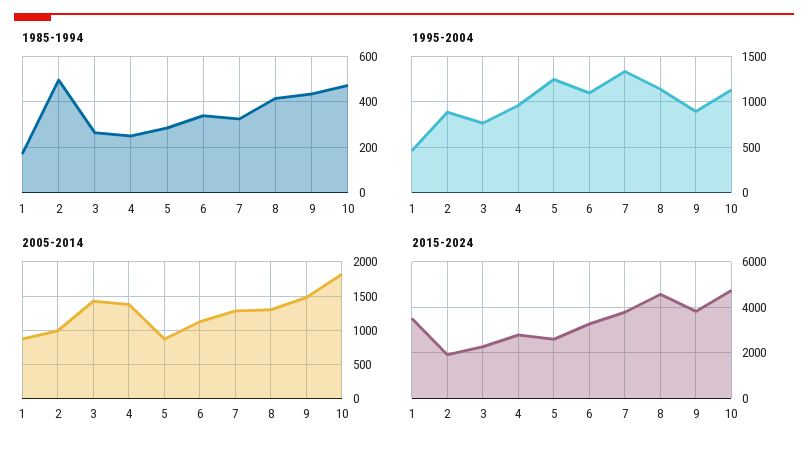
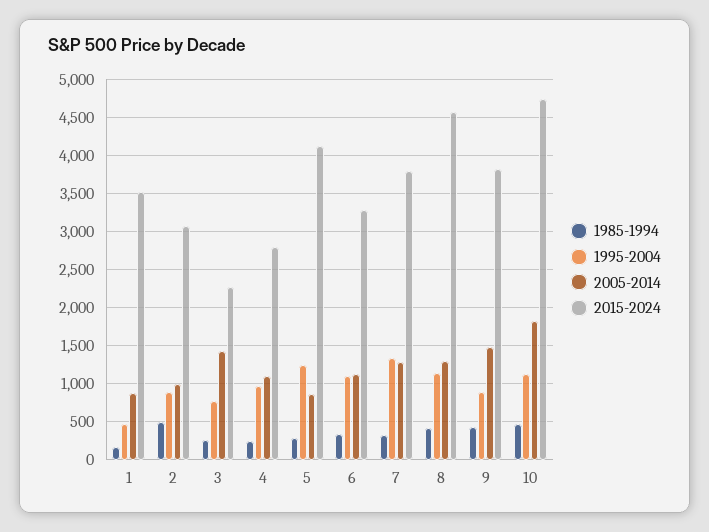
2005-2014, 4: 1400 -> 1100
2015-2024, 2: 2000 -> 3100
2015-2024, 5: 2500 -> 4100

